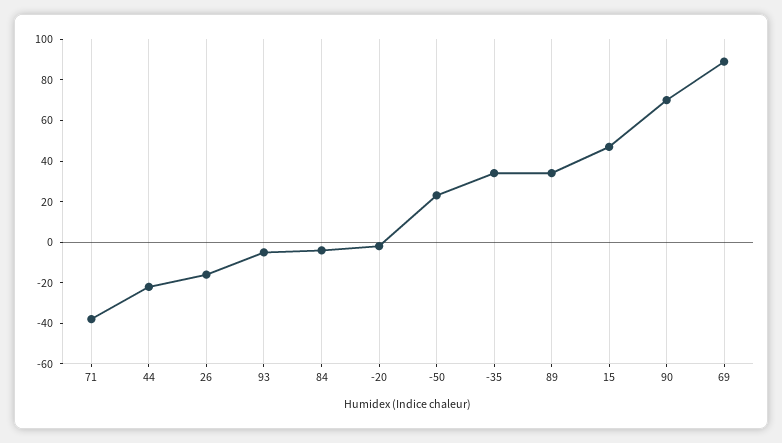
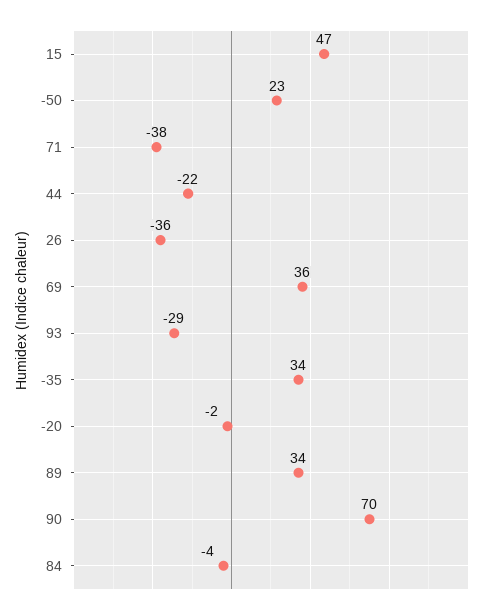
26: -15 -> -36
93: -5 -> -29
69: 90 -> 36

